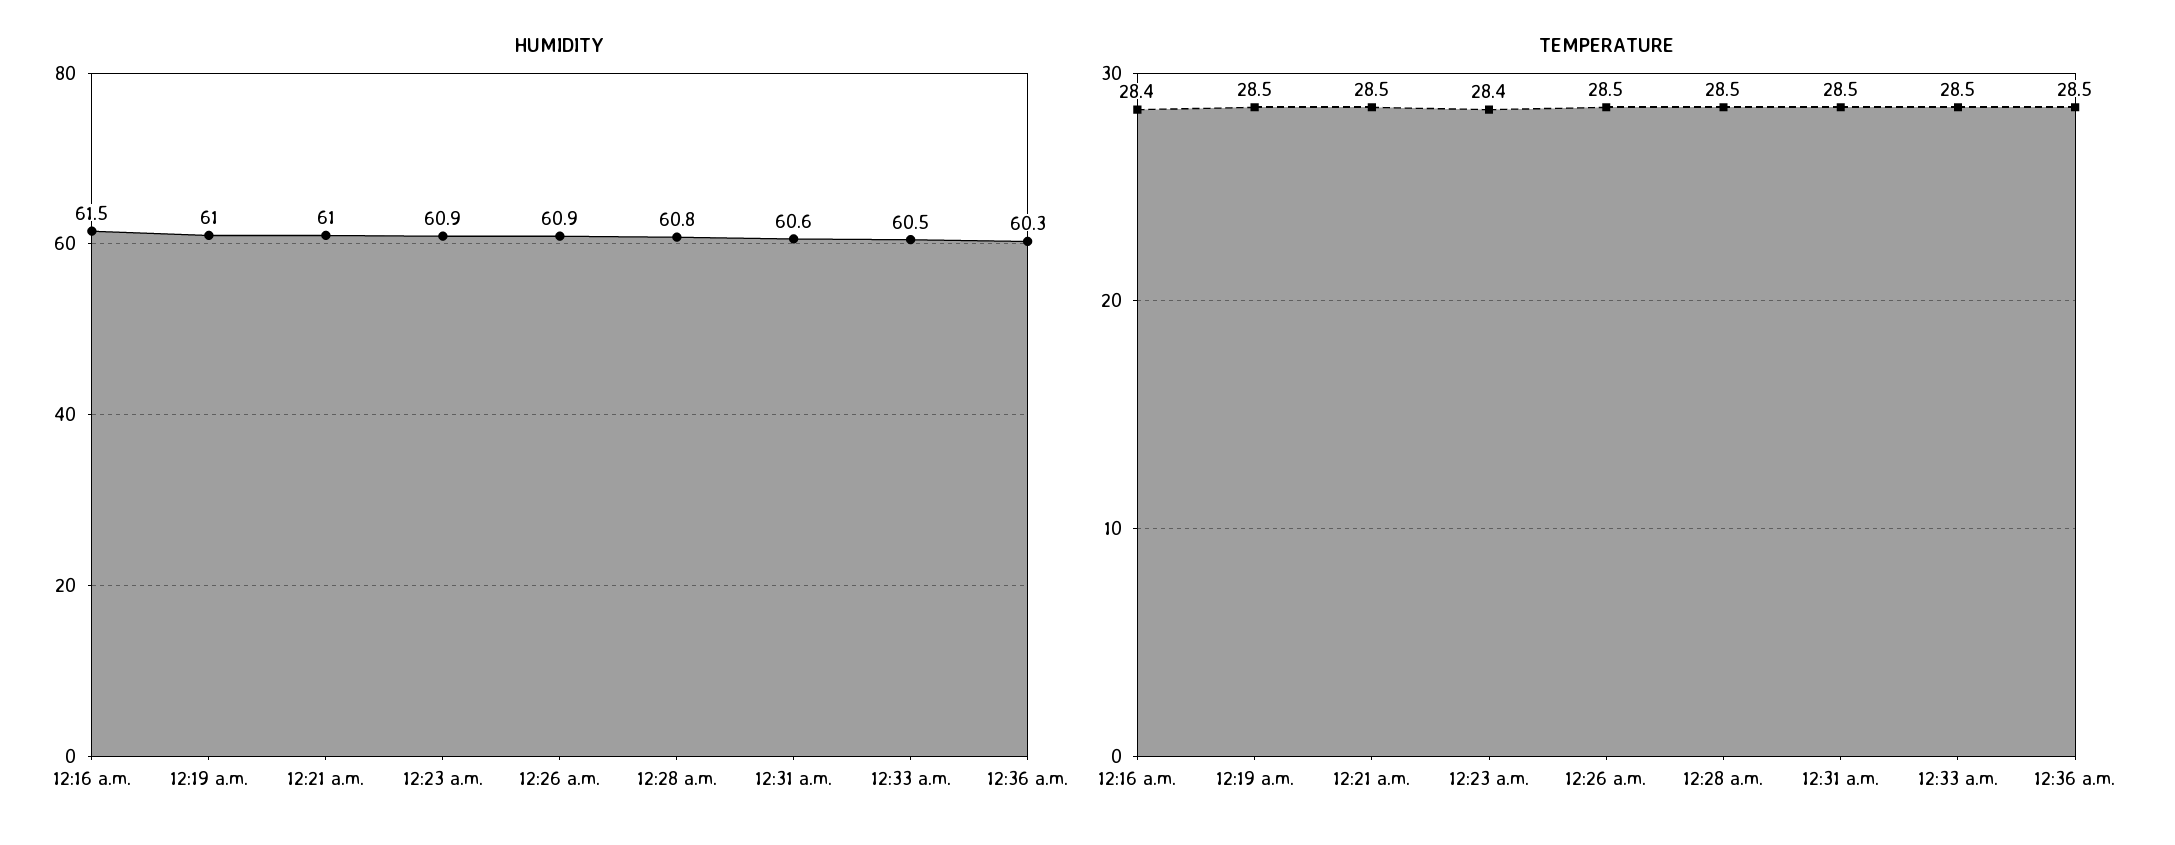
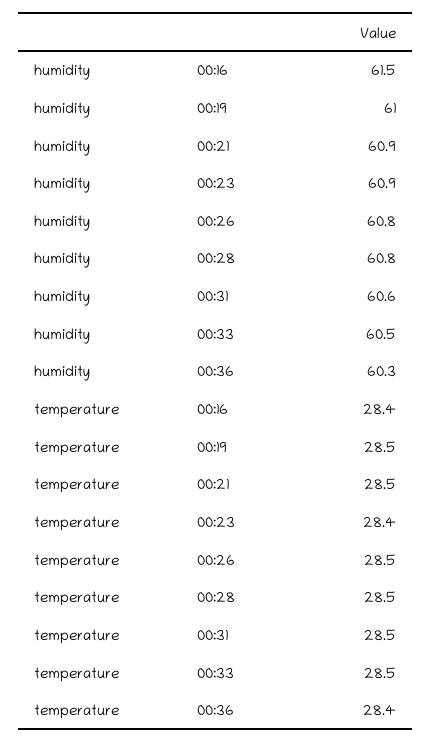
HUMIDITY, 12:21 a.m.: 61 -> 60.9
HUMIDITY, 12:26 a.m.: 60.9 -> 60.8
TEMPERATURE, 12:36 a.m.: 28.5 -> 28.4

